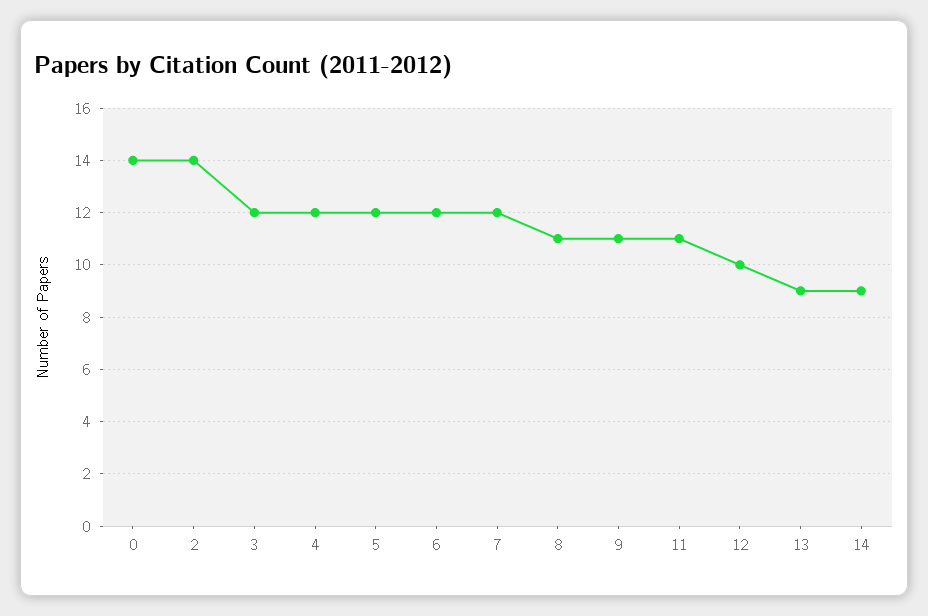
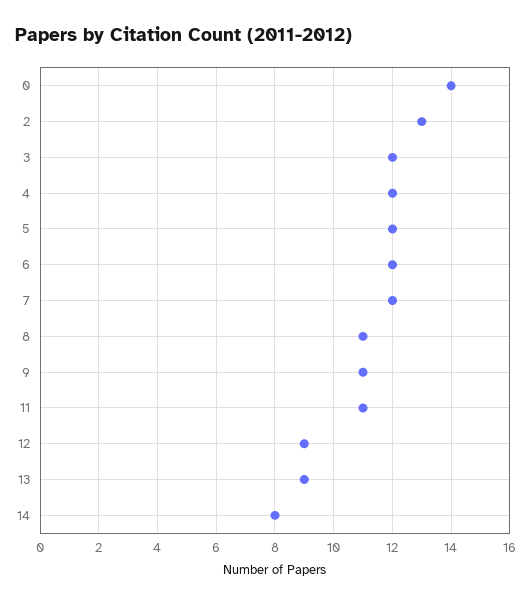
2: 14 -> 13
12: 10 -> 9
14: 9 -> 8

